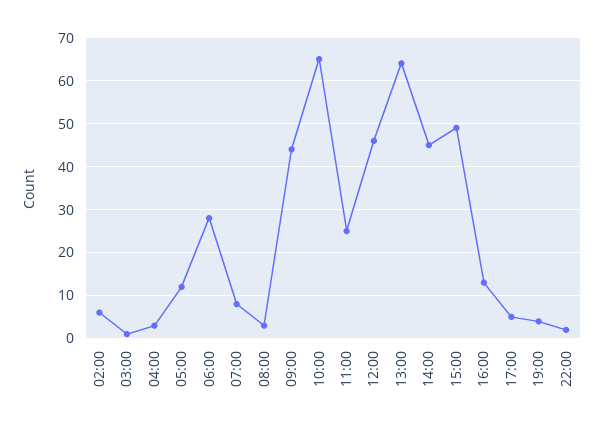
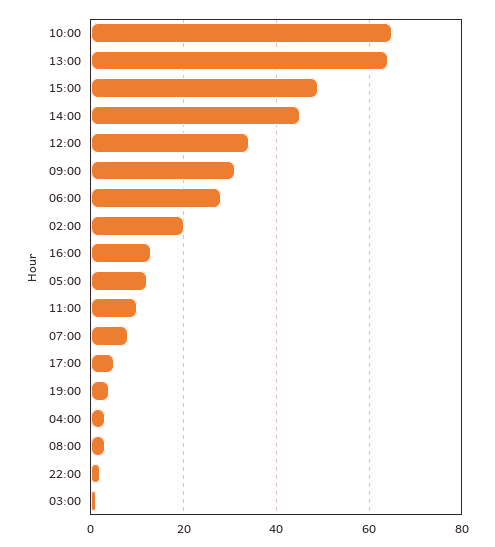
02:00: 5 -> 20
09:00: 45 -> 30
11:00: 25 -> 10
12:00: 45 -> 35

